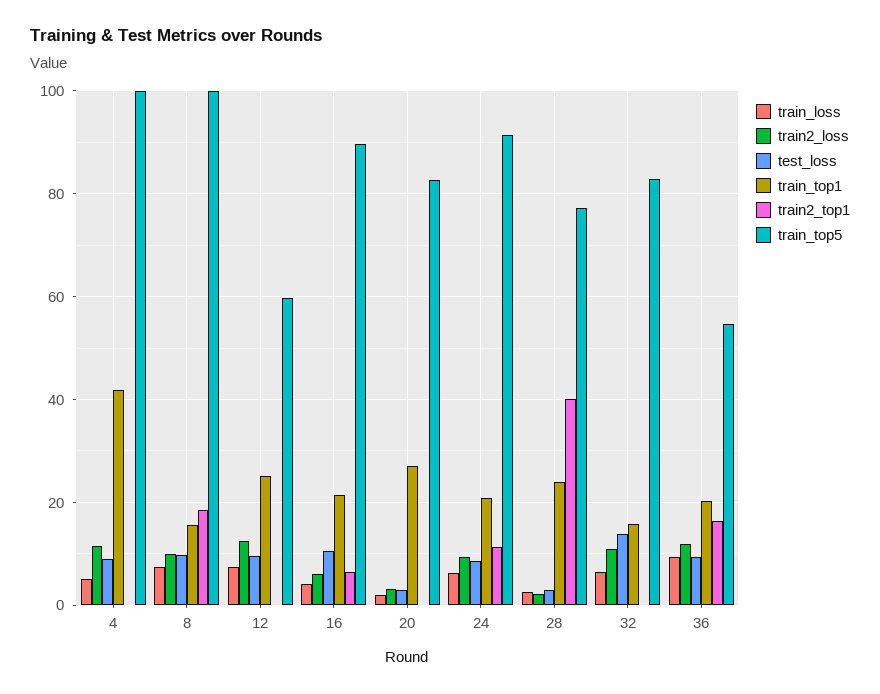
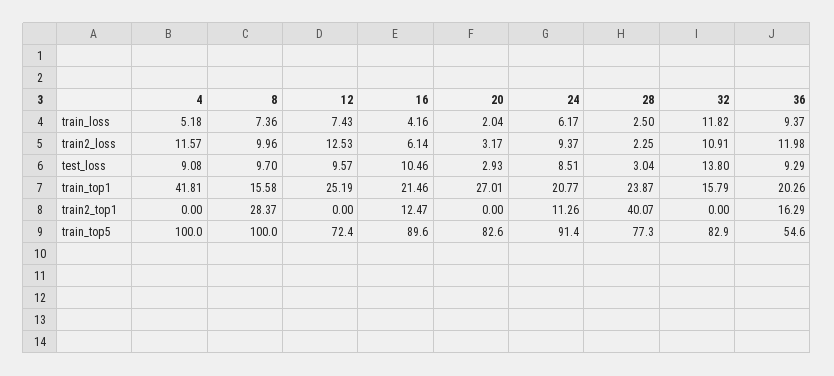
train2_top1, 8: 18 -> 28.37
train_top5, 12: 60 -> 72.4
train2_top1, 16: 6 -> 12.47
train_loss, 32: 6 -> 11.82

